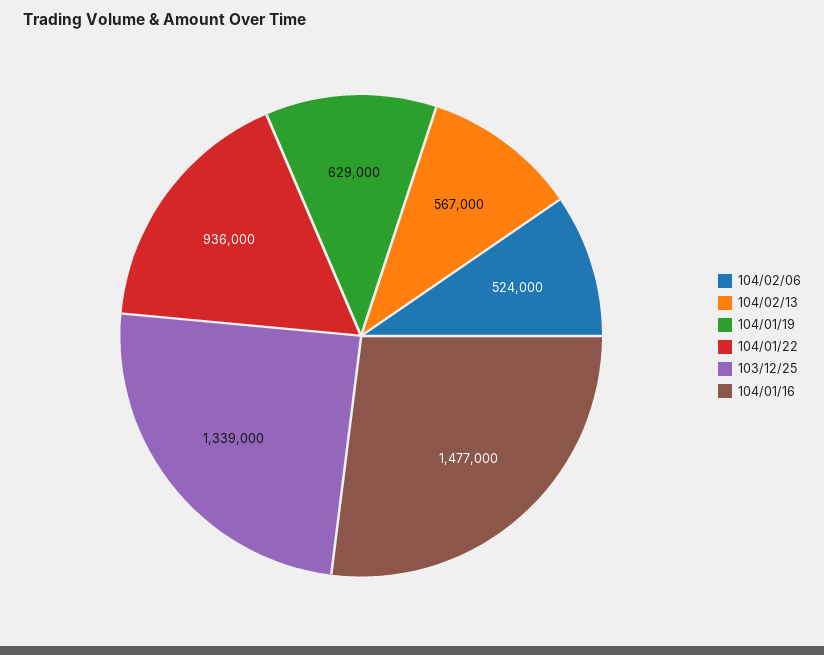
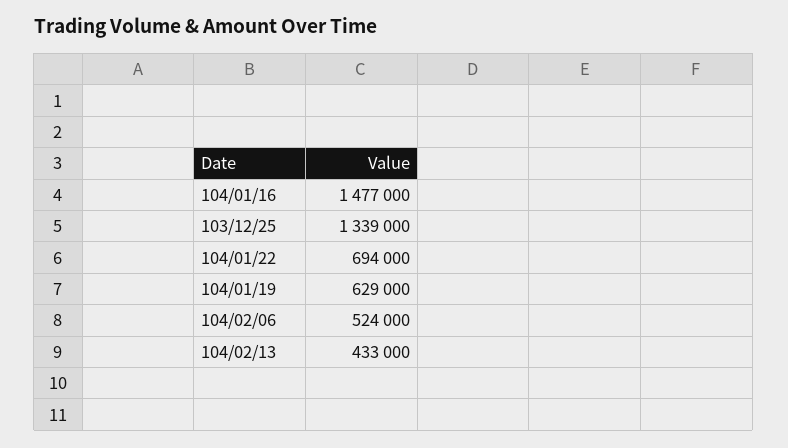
104/02/13: 567000 -> 433000
104/01/22: 936000 -> 694000

